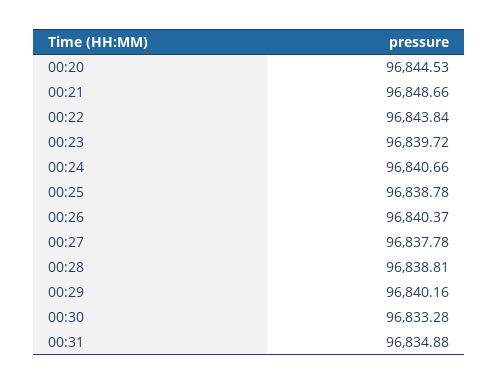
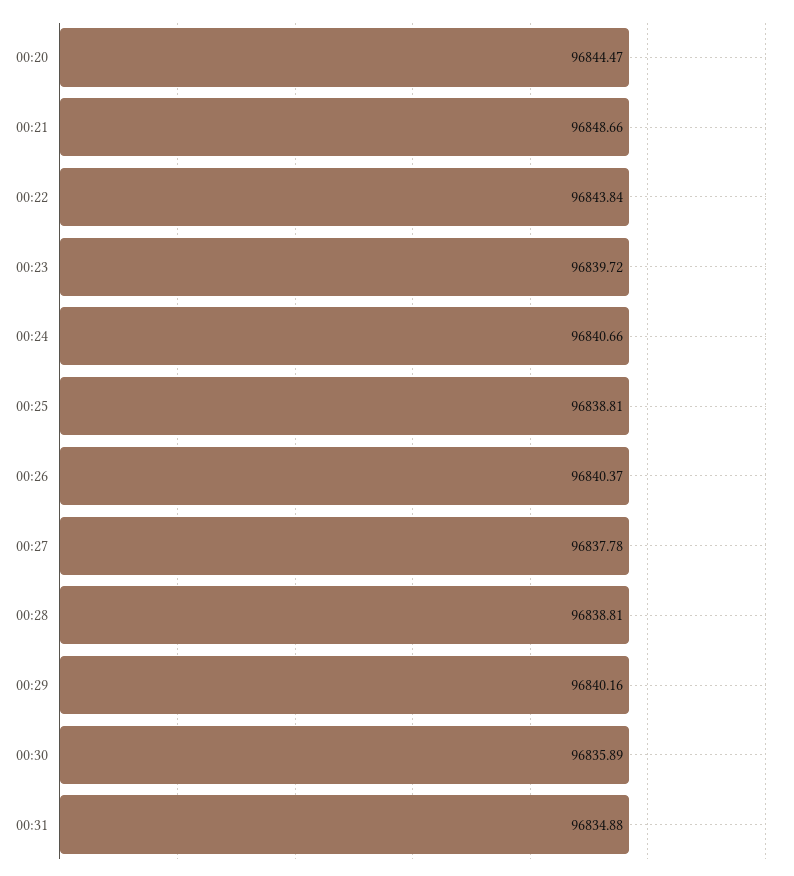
00:20: 96844.53 -> 96844.47
00:25: 96838.78 -> 96838.81
00:30: 96833.28 -> 96835.89

